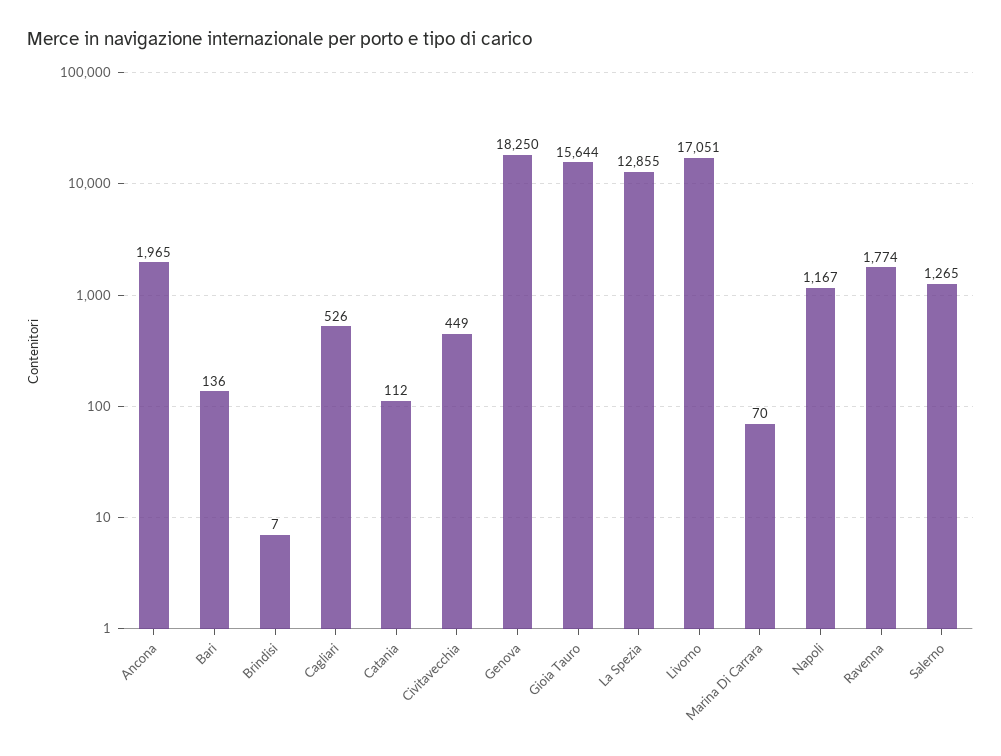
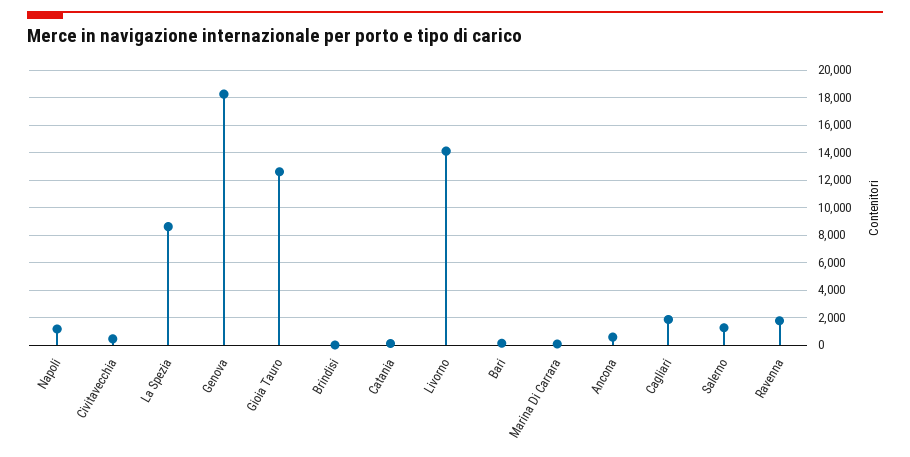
Ancona: 1965 -> 500
Cagliari: 526 -> 2000
Gioia Tauro: 15644 -> 12500
La Spezia: 12855 -> 8500
Livorno: 17051 -> 14000

